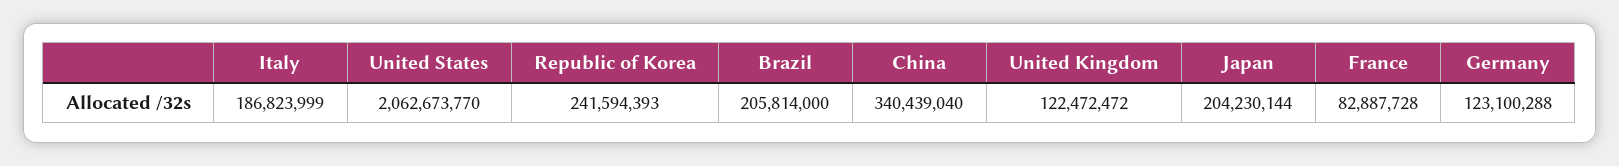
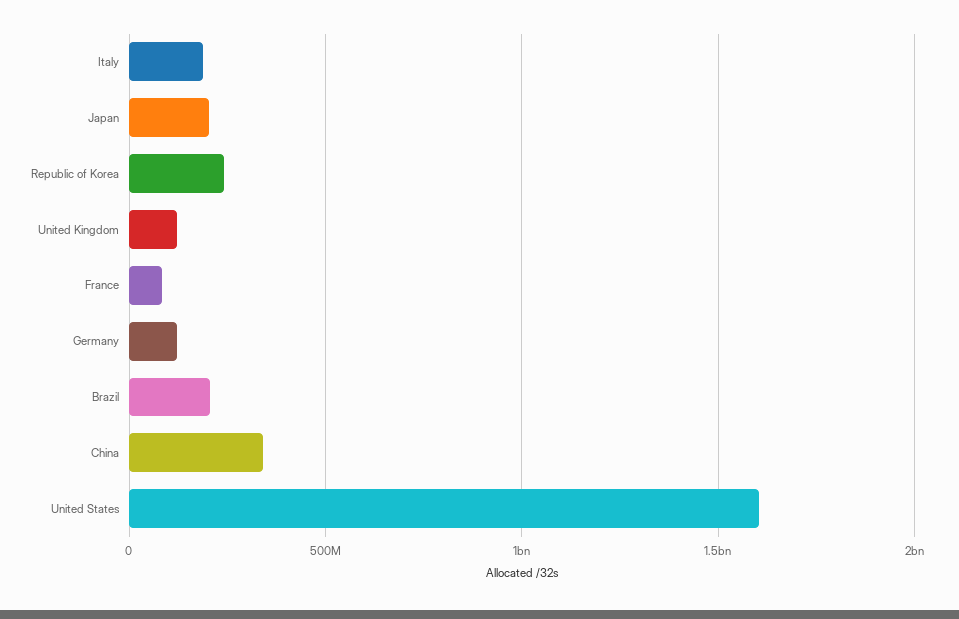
United States: 2062673770 -> 1600000000

